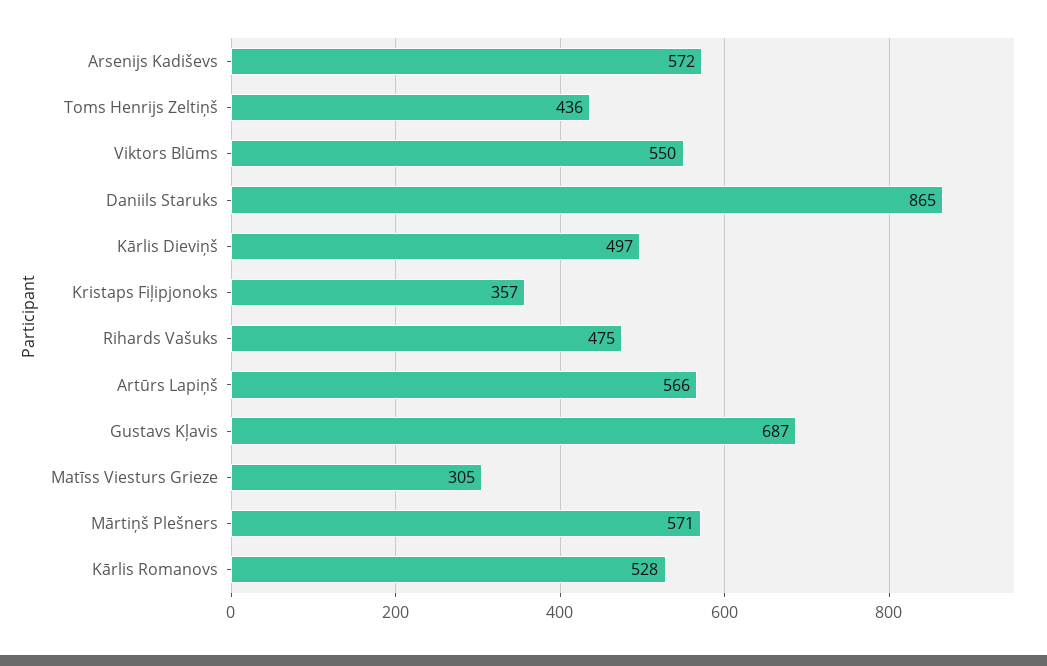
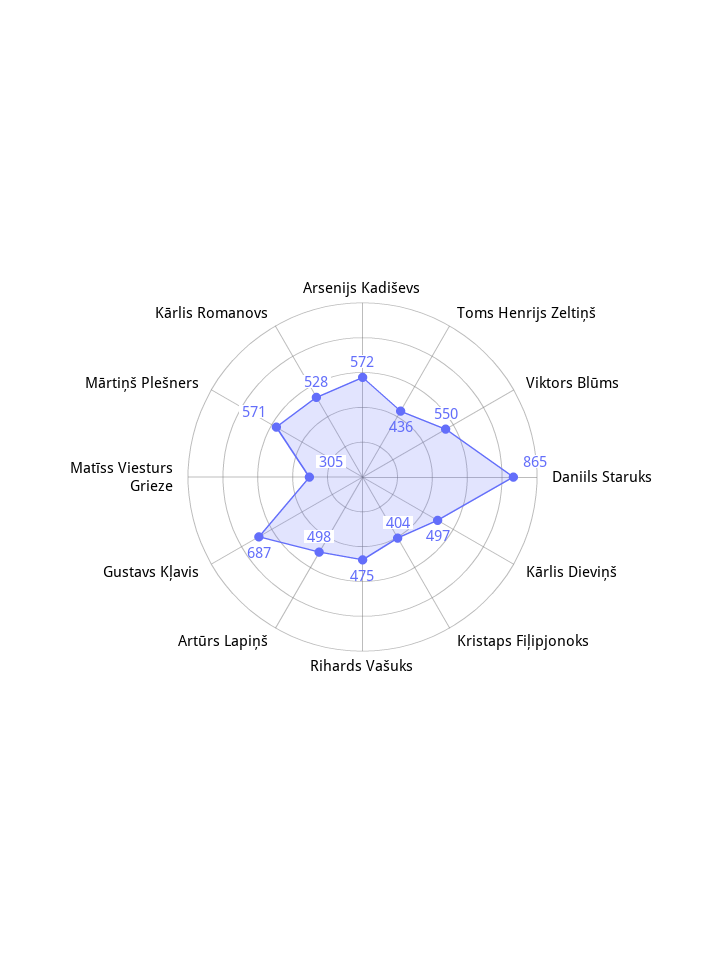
Kristaps Fiļipjonoks: 357 -> 404
Artūrs Lapiņš: 566 -> 498

